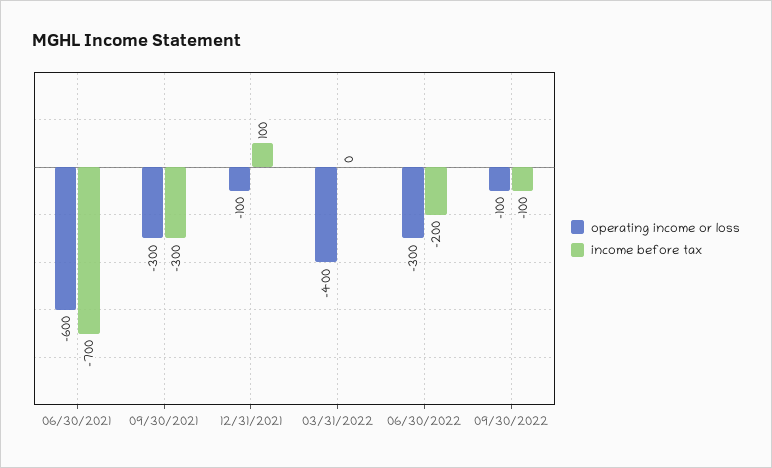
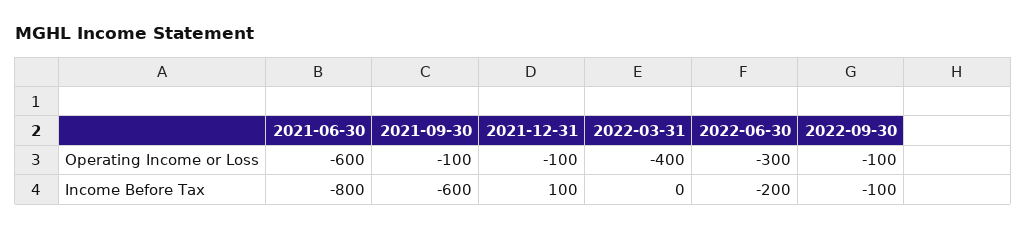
income before tax, 06/30/2021: -700 -> -800
operating income or loss, 09/30/2021: -300 -> -100
income before tax, 09/30/2021: -300 -> -600

